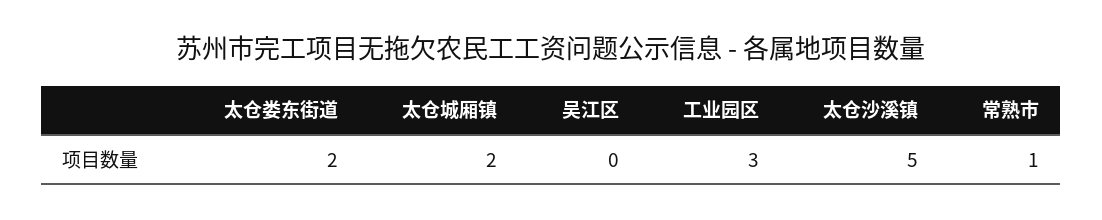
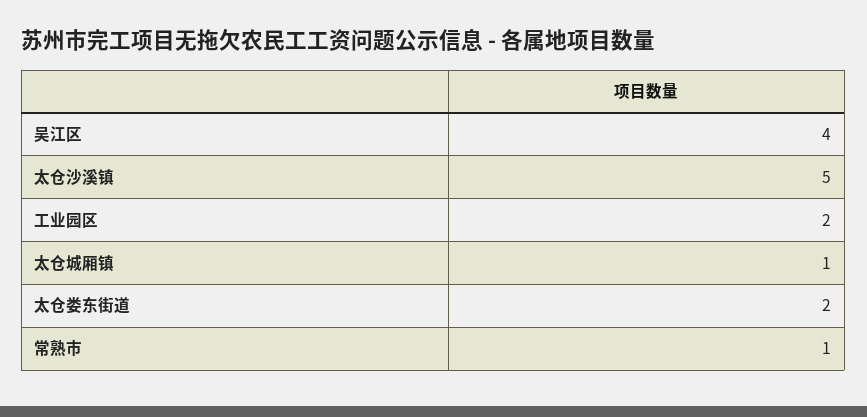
太仓城厢镇: 2 -> 1
吴江区: 0 -> 4
工业园区: 3 -> 2

